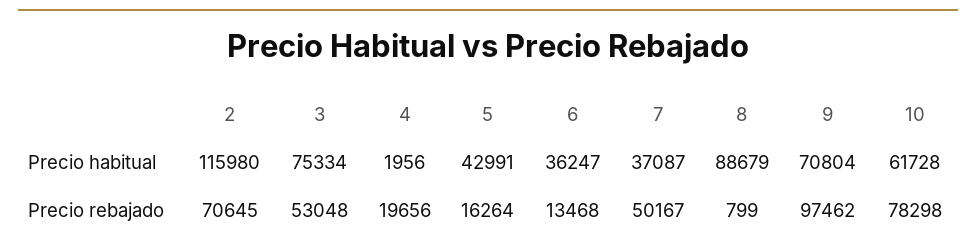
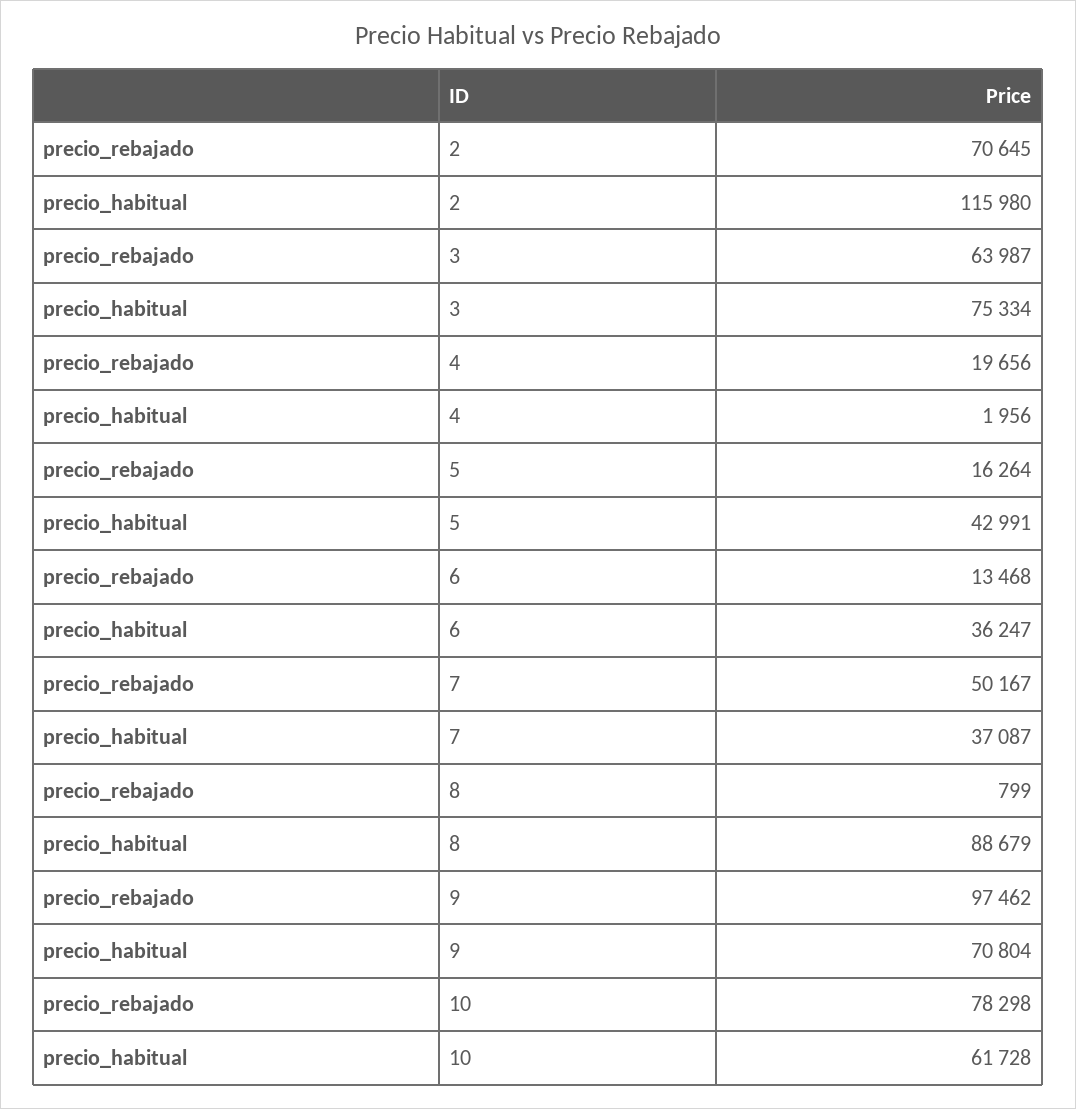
3, Precio rebajado: 53048 -> 63987

